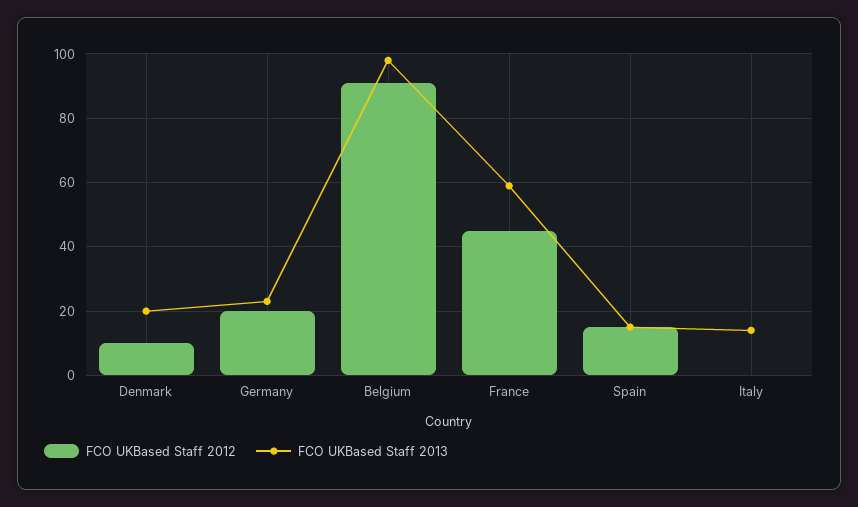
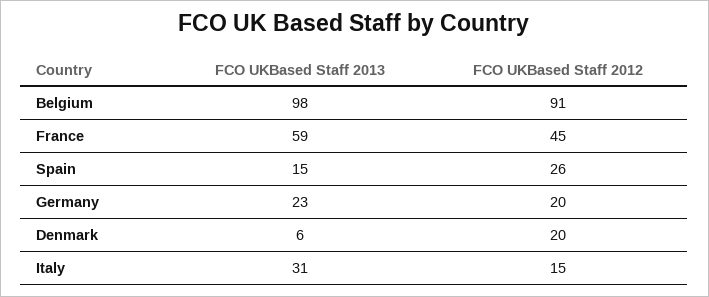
FCO UKBased Staff 2012, Denmark: 10 -> 20
FCO UKBased Staff 2013, Denmark: 20 -> 6
FCO UKBased Staff 2012, Spain: 15 -> 26
FCO UKBased Staff 2012, Italy: 0 -> 15
FCO UKBased Staff 2013, Italy: 15 -> 31

